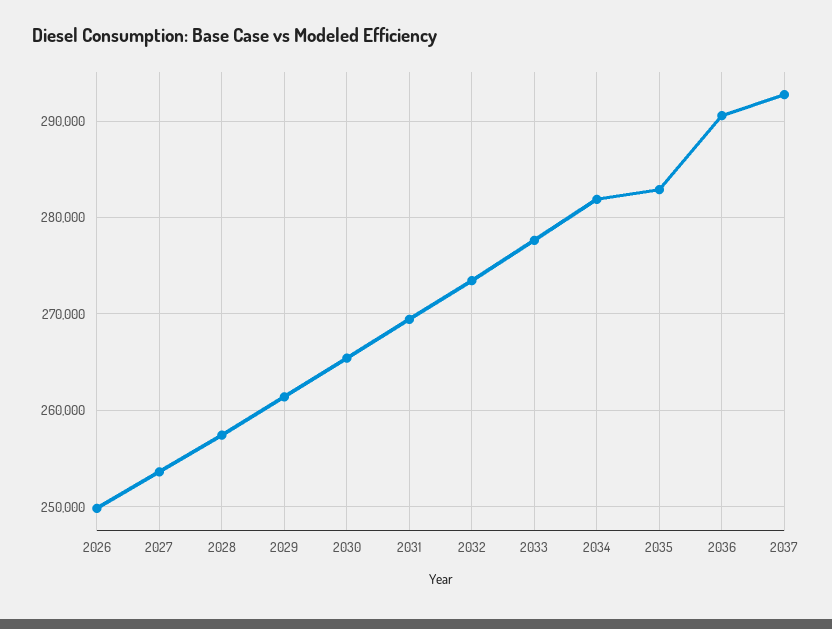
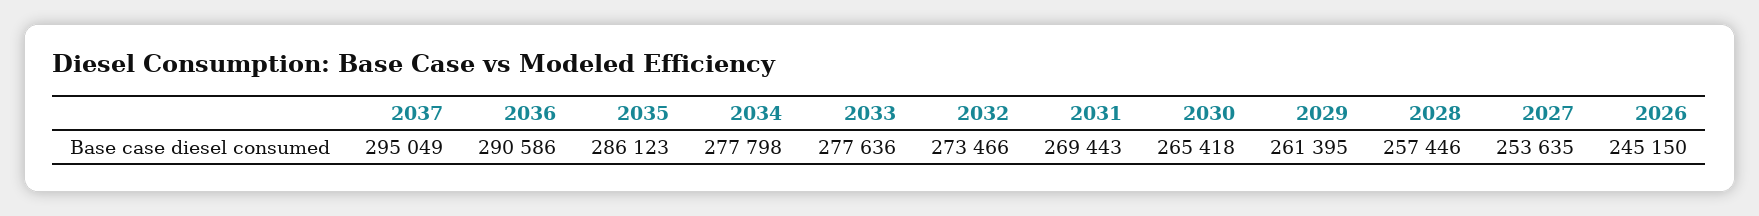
2026: 250000 -> 245150
2034: 282000 -> 277798
2035: 283000 -> 286123
2037: 293000 -> 295049

